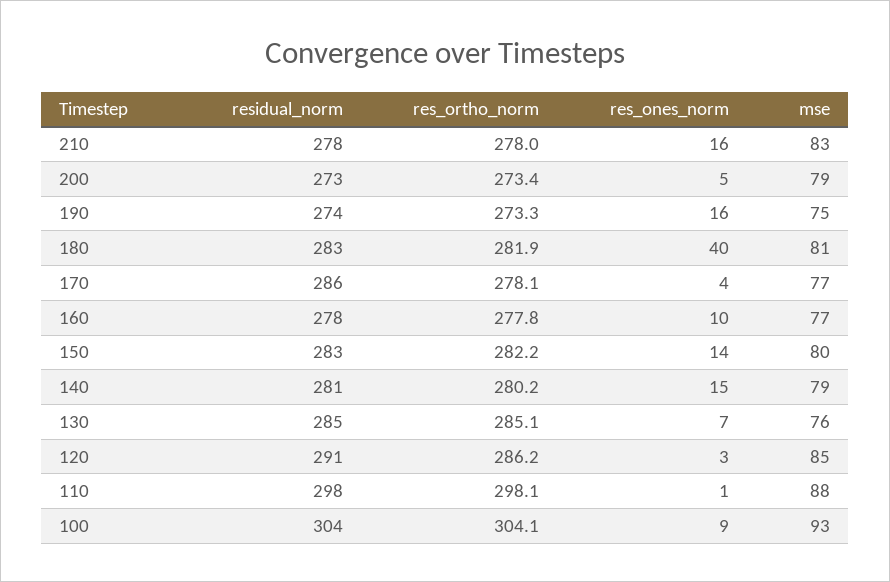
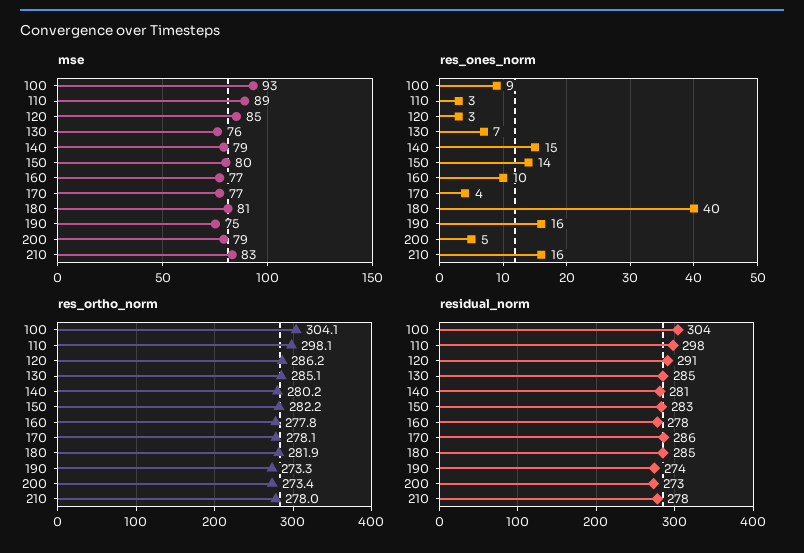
residual_norm, 180: 283 -> 285
res_ones_norm, 110: 1 -> 3
mse, 110: 88 -> 89

